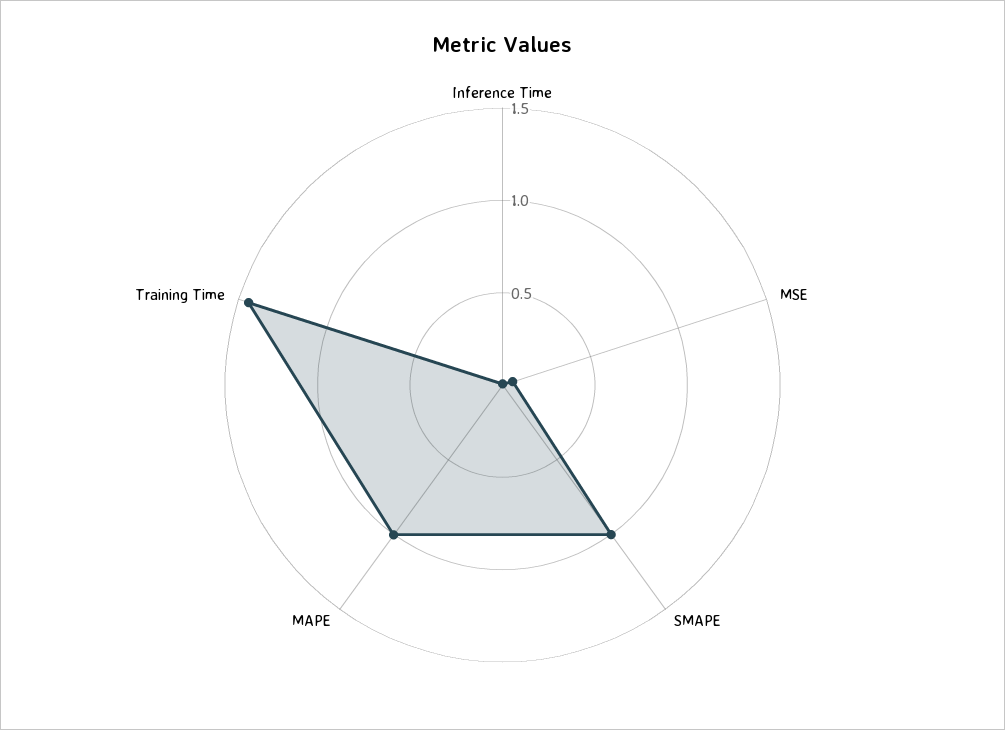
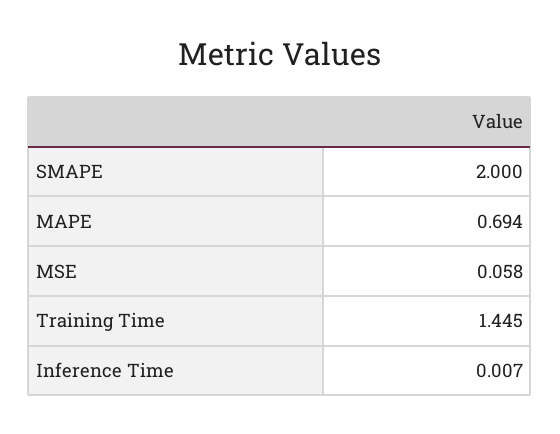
SMAPE: 1 -> 2
MAPE: 1 -> 0.694

